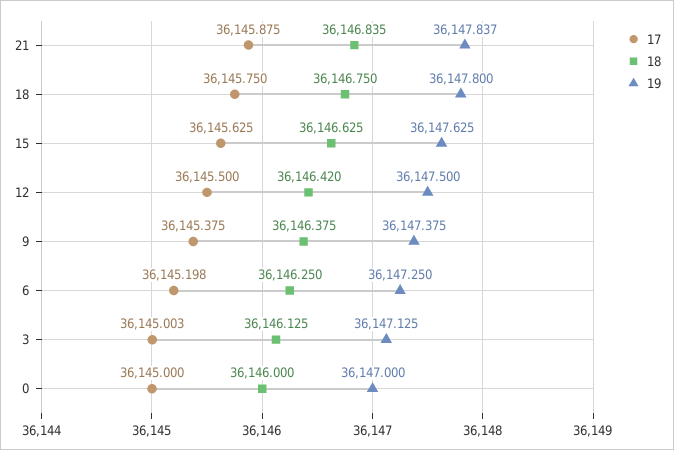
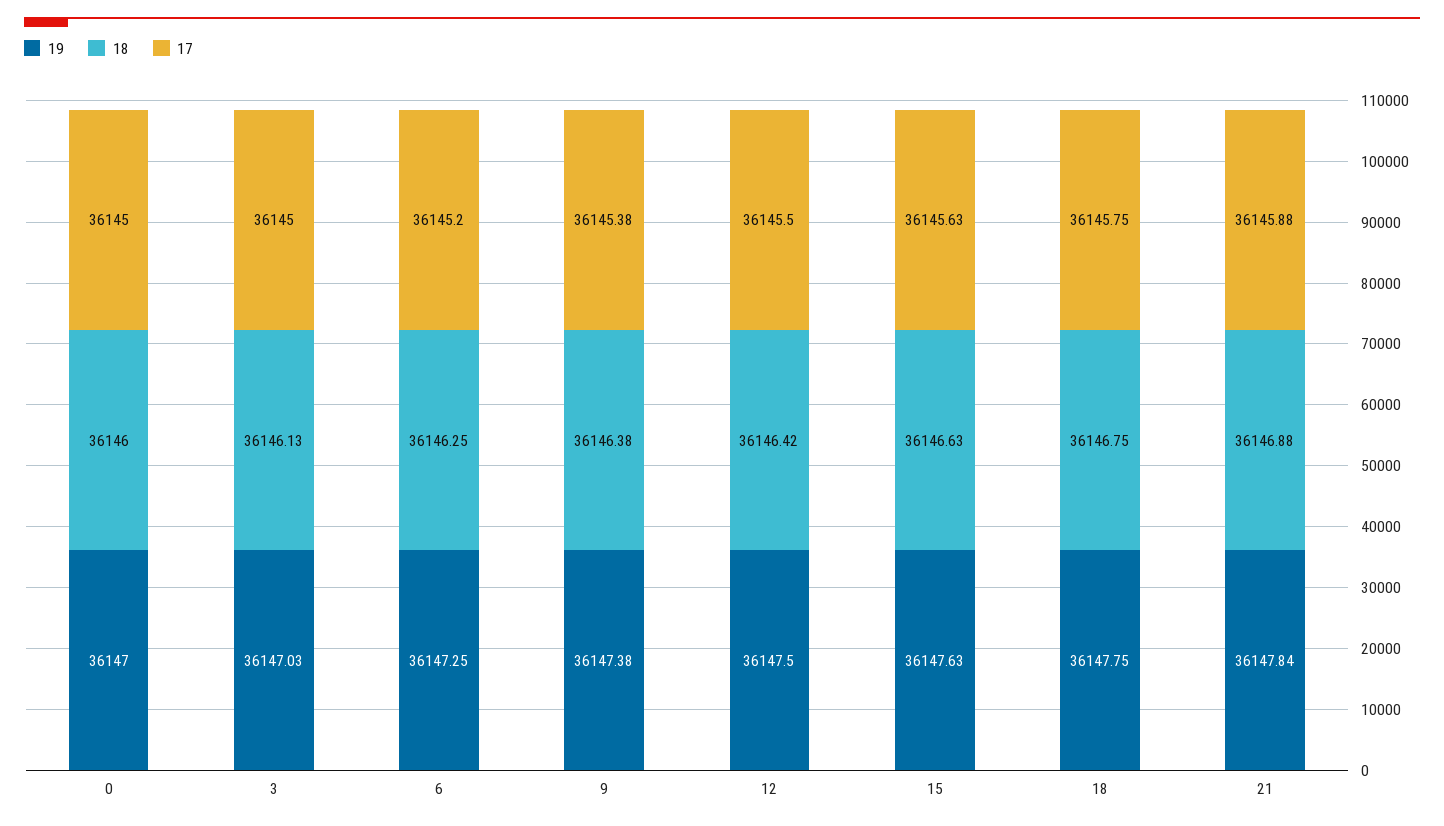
18, 21: 36146.835 -> 36146.88
19, 18: 36147.8 -> 36147.75
19, 3: 36147.125 -> 36147.03

